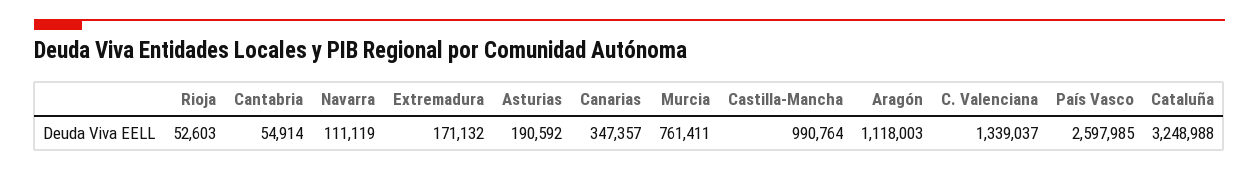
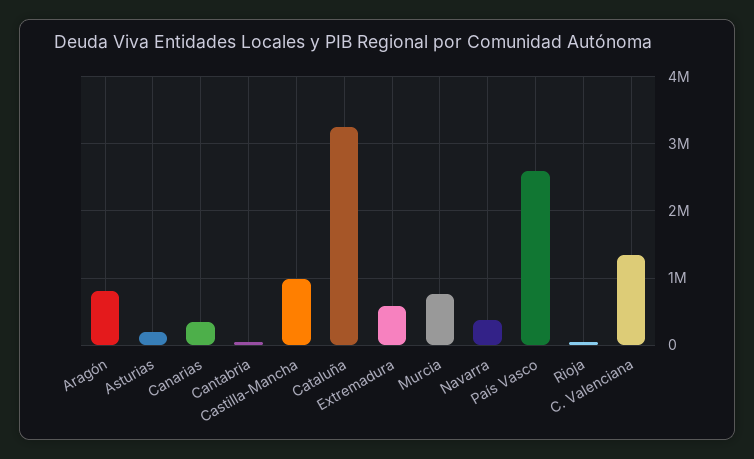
Navarra: 111119 -> 400000
Extremadura: 171132 -> 600000
Aragón: 1118003 -> 800000

